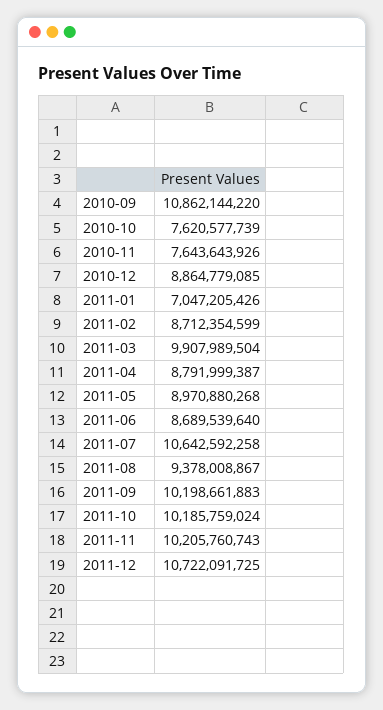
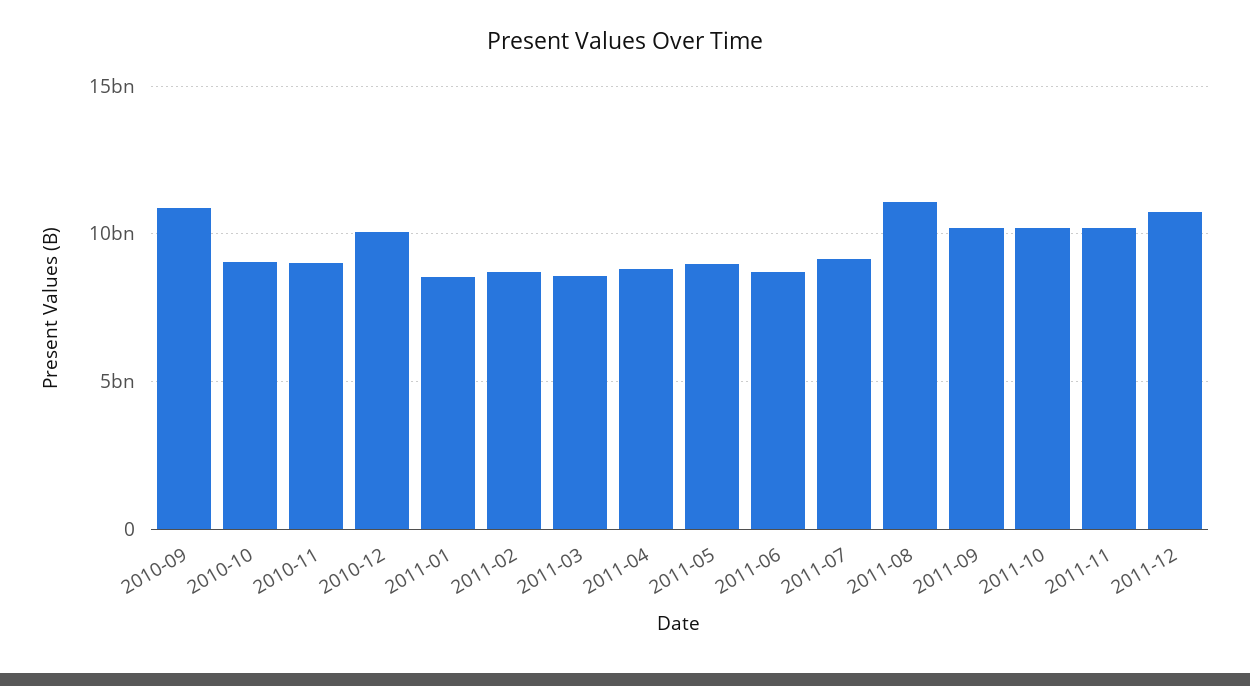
2010-10: 7620577739 -> 9000000000
2010-11: 7643643926 -> 9000000000
2010-12: 8864779085 -> 10000000000
2011-01: 7047205426 -> 8500000000
2011-03: 9907989504 -> 8500000000
2011-07: 10642592258 -> 9000000000
2011-08: 9378008867 -> 11000000000

